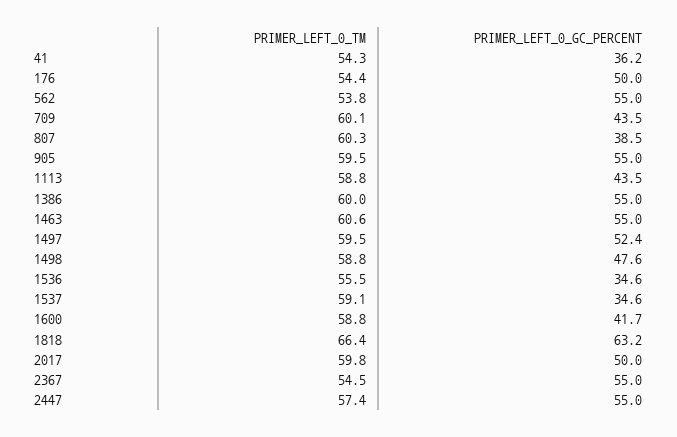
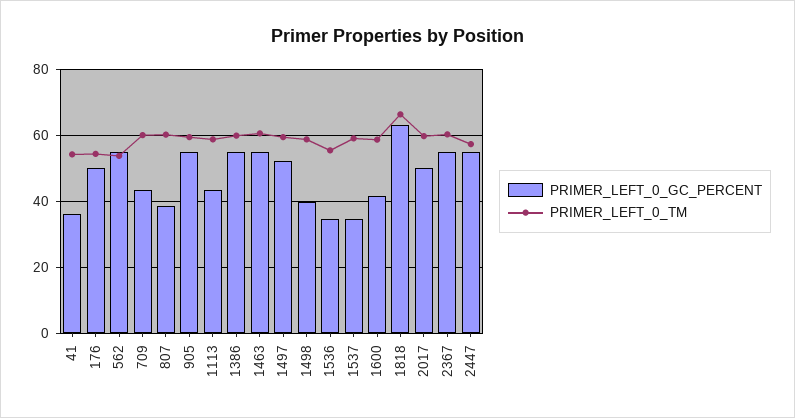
PRIMER_LEFT_0_GC_PERCENT, 1498: 47.6 -> 40
PRIMER_LEFT_0_TM, 2367: 54.5 -> 60

